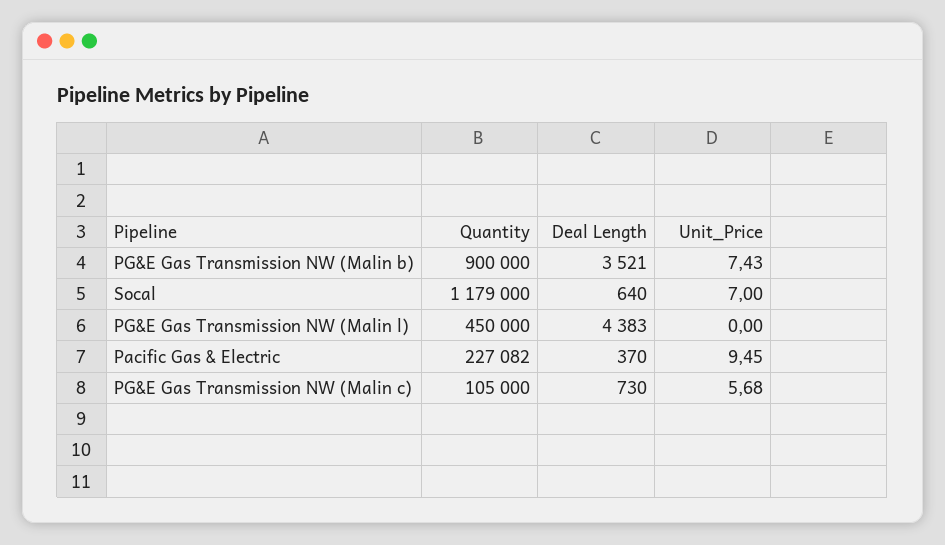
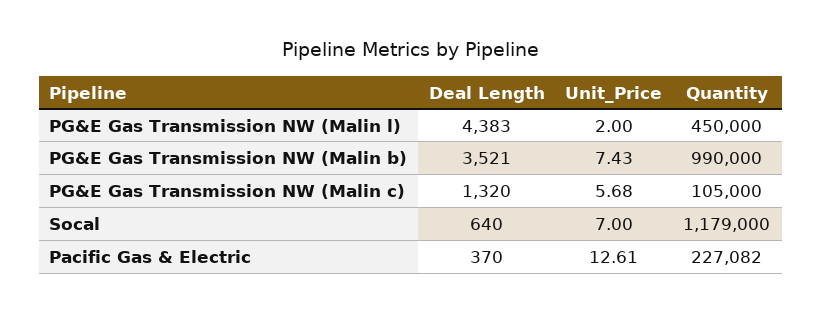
Quantity, PG&E Gas Transmission NW (Malin b): 900000 -> 990000
Unit_Price, PG&E Gas Transmission NW (Malin l): 0 -> 2
Unit_Price, Pacific Gas & Electric: 9.45 -> 12.61
Deal Length, PG&E Gas Transmission NW (Malin c): 730 -> 1320

